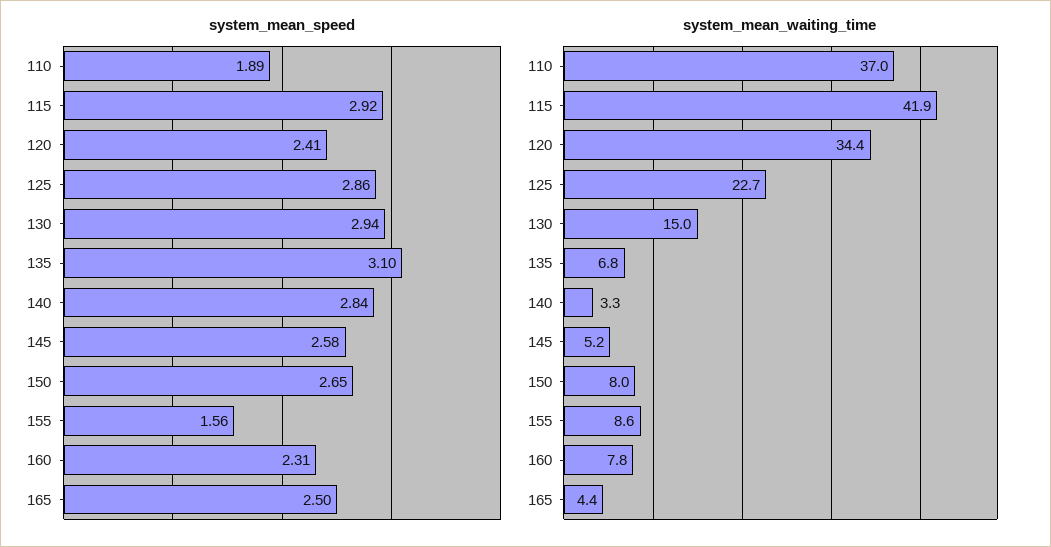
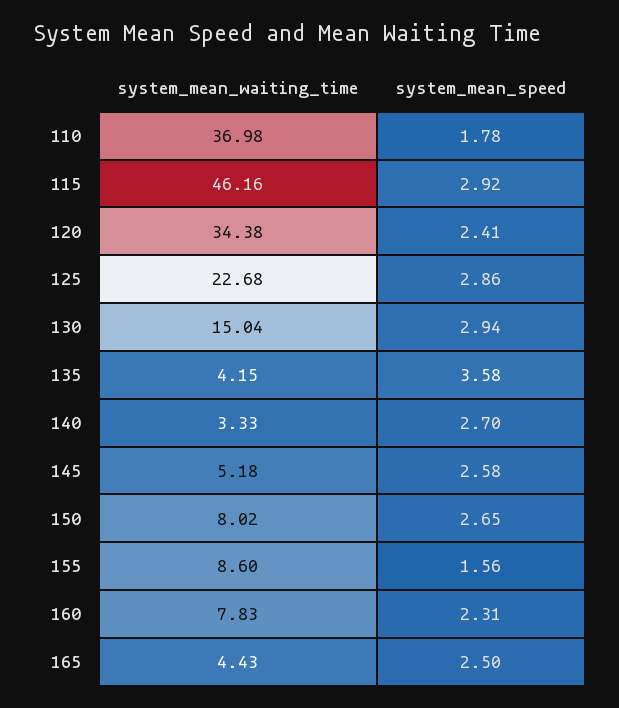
system_mean_speed, 110: 1.89 -> 1.78
system_mean_speed, 135: 3.1 -> 3.58
system_mean_speed, 140: 2.84 -> 2.7
system_mean_waiting_time, 115: 41.9 -> 46.16
system_mean_waiting_time, 135: 6.8 -> 4.15

